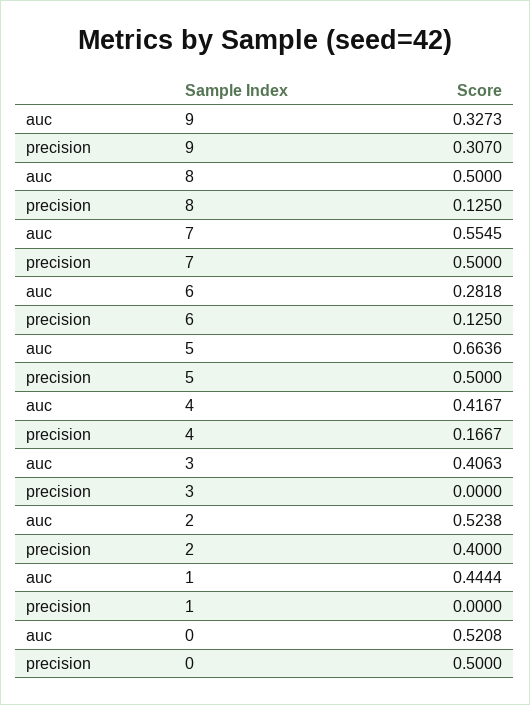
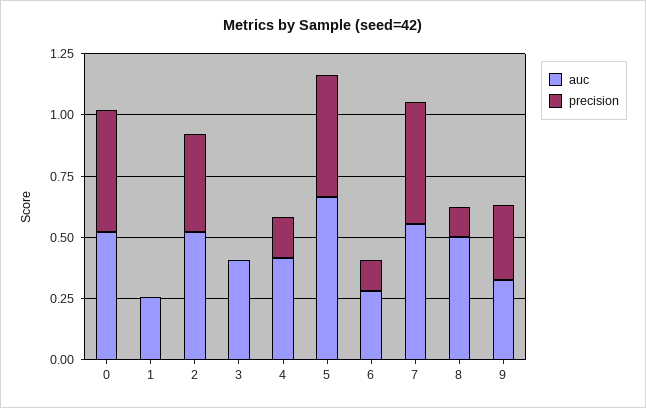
auc, 1: 0.4444 -> 0.25

